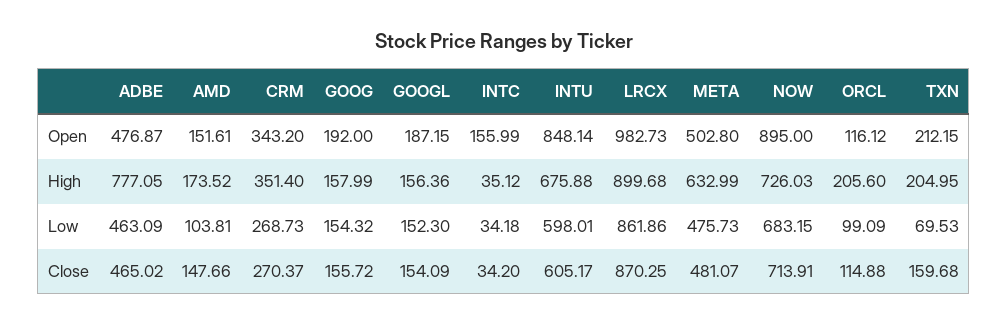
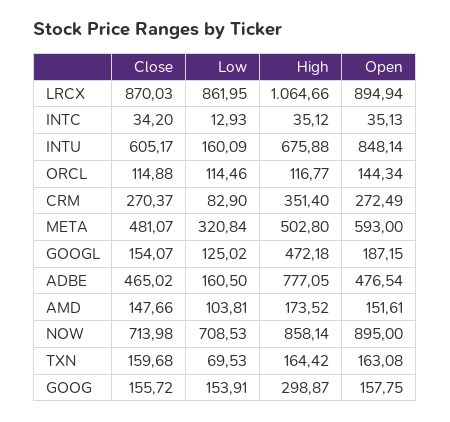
ADBE, Open: 476.87 -> 476.54
CRM, Open: 343.2 -> 272.49
GOOG, Open: 192 -> 157.75
INTC, Open: 155.99 -> 35.13
LRCX, Open: 982.73 -> 894.94
META, Open: 502.8 -> 593
ORCL, Open: 116.12 -> 144.34
TXN, Open: 212.15 -> 163.08
GOOG, High: 157.99 -> 298.87
GOOGL, High: 156.36 -> 472.18
LRCX, High: 899.68 -> 1064.66
META, High: 632.99 -> 502.8
NOW, High: 726.03 -> 858.14
ORCL, High: 205.6 -> 116.77
TXN, High: 204.95 -> 164.42
ADBE, Low: 463.09 -> 160.5
CRM, Low: 268.73 -> 82.9
GOOG, Low: 154.32 -> 153.91
GOOGL, Low: 152.3 -> 125.02
INTC, Low: 34.18 -> 12.93
INTU, Low: 598.01 -> 160.09
LRCX, Low: 861.86 -> 861.95
META, Low: 475.73 -> 320.84
NOW, Low: 683.15 -> 708.53
ORCL, Low: 99.09 -> 114.46
GOOGL, Close: 154.09 -> 154.07
LRCX, Close: 870.25 -> 870.03
NOW, Close: 713.91 -> 713.98

